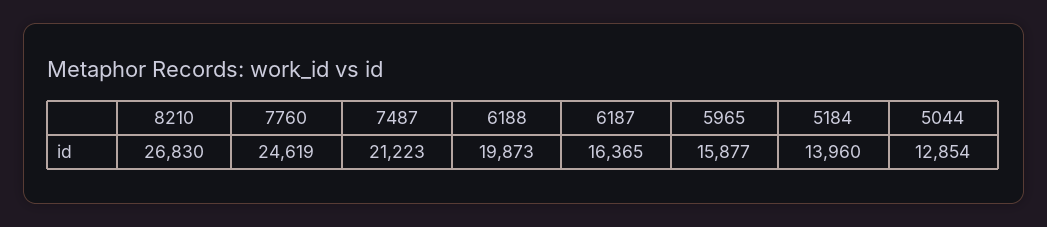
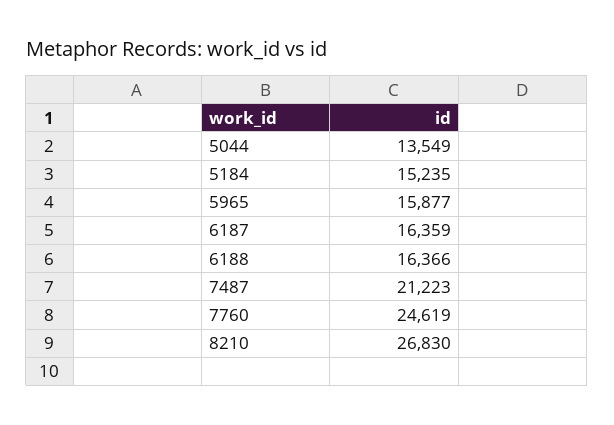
6188: 19873 -> 16366
6187: 16365 -> 16359
5184: 13960 -> 15235
5044: 12854 -> 13549

